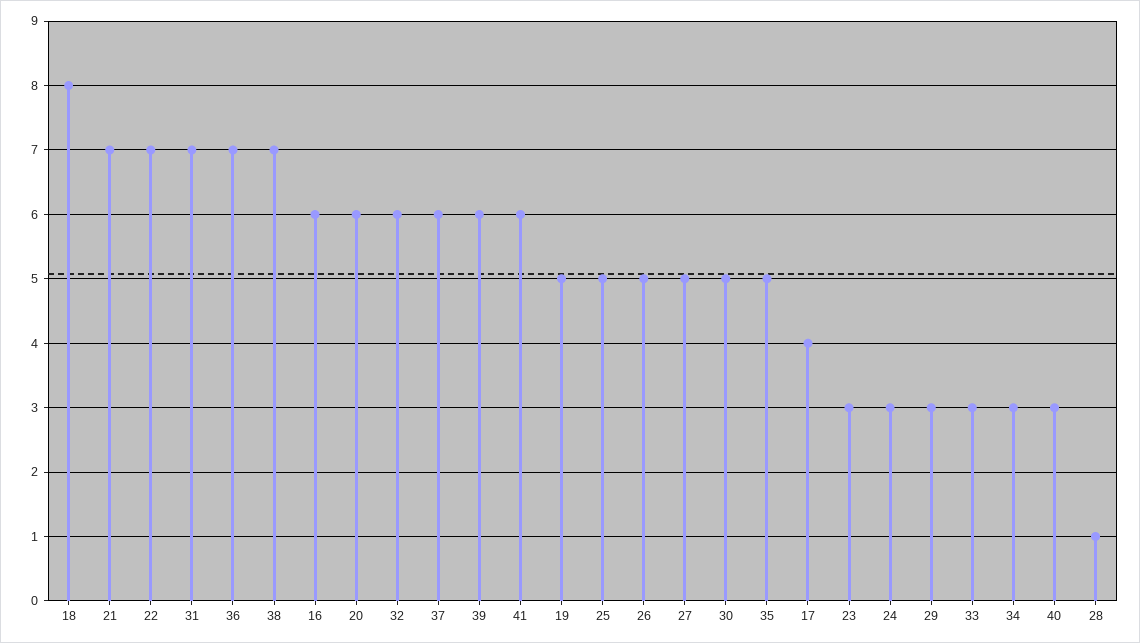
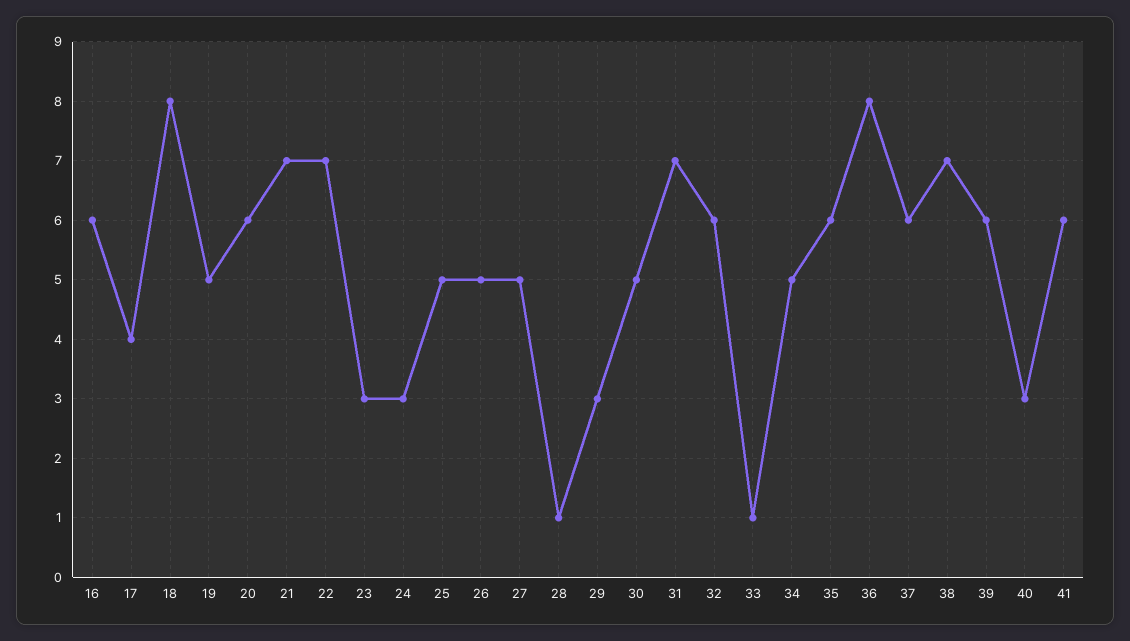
36: 7 -> 8
35: 5 -> 6
33: 3 -> 1
34: 3 -> 5

